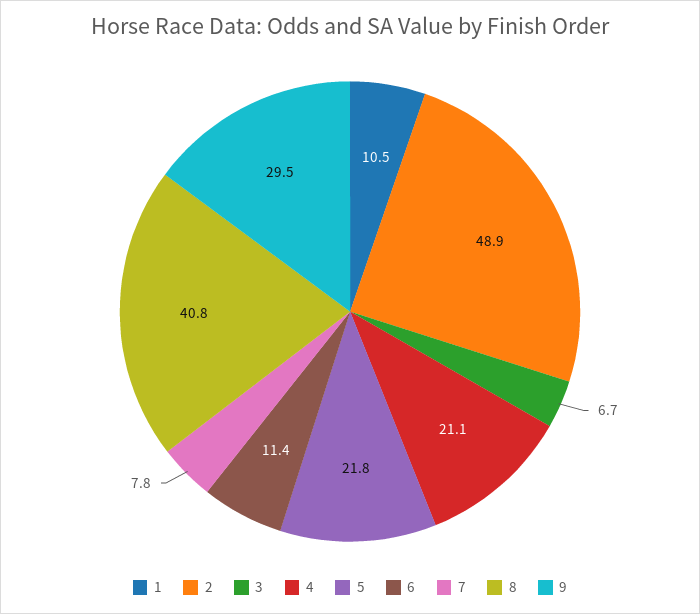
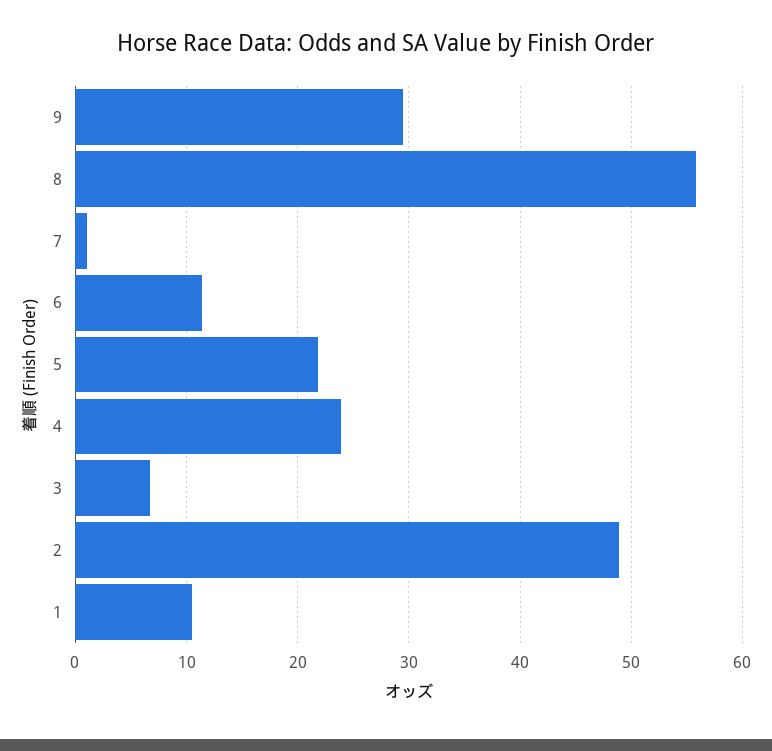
4: 21.1 -> 24
7: 7.8 -> 1
8: 40.8 -> 56

